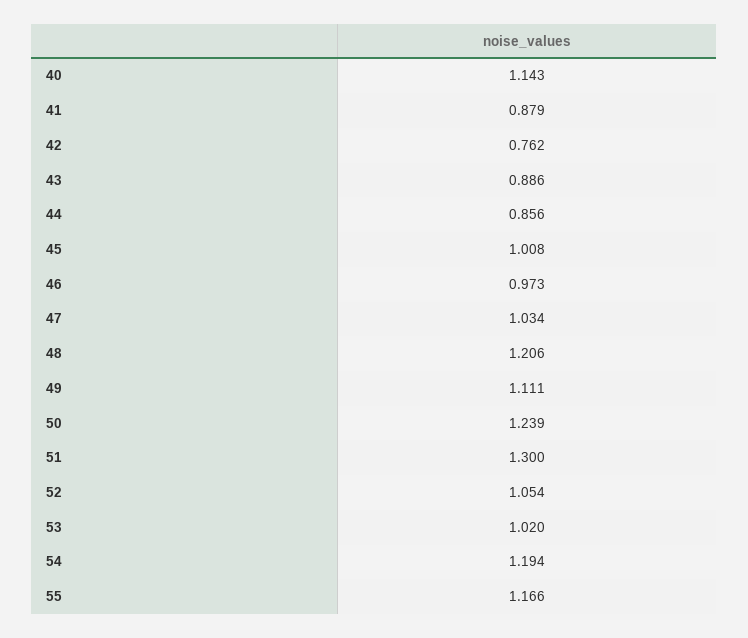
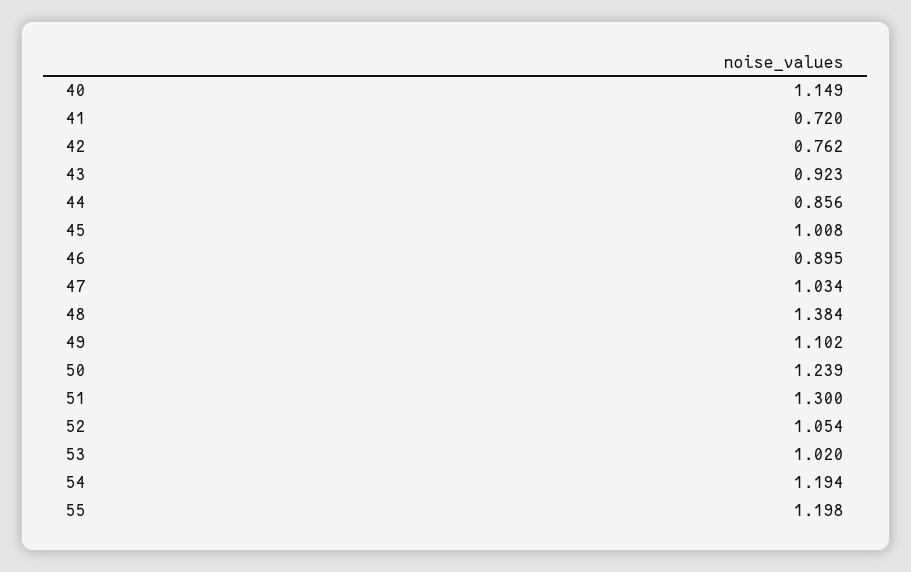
40: 1.143 -> 1.149
41: 0.879 -> 0.72
43: 0.886 -> 0.923
46: 0.973 -> 0.895
48: 1.206 -> 1.384
49: 1.111 -> 1.102
55: 1.166 -> 1.198

